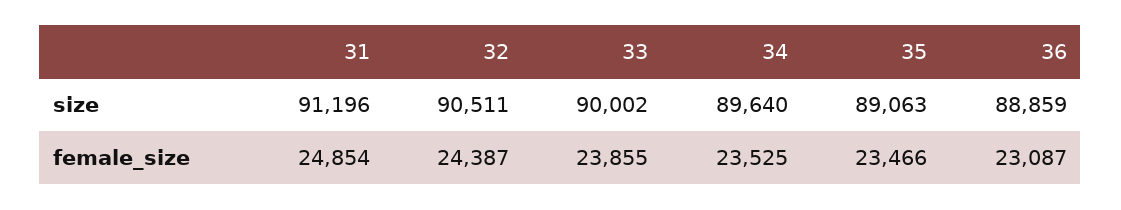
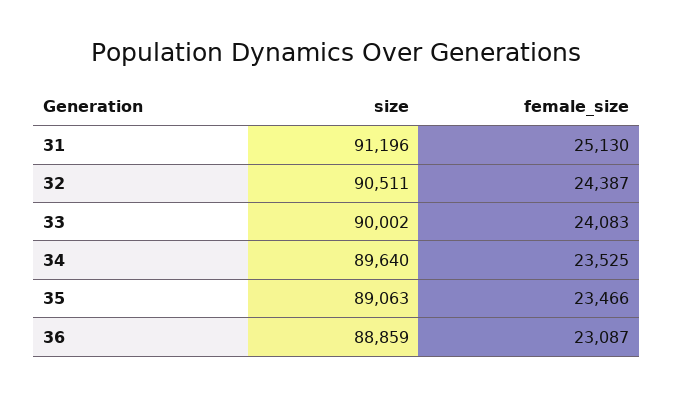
31, female_size: 24854 -> 25130
33, female_size: 23855 -> 24083

